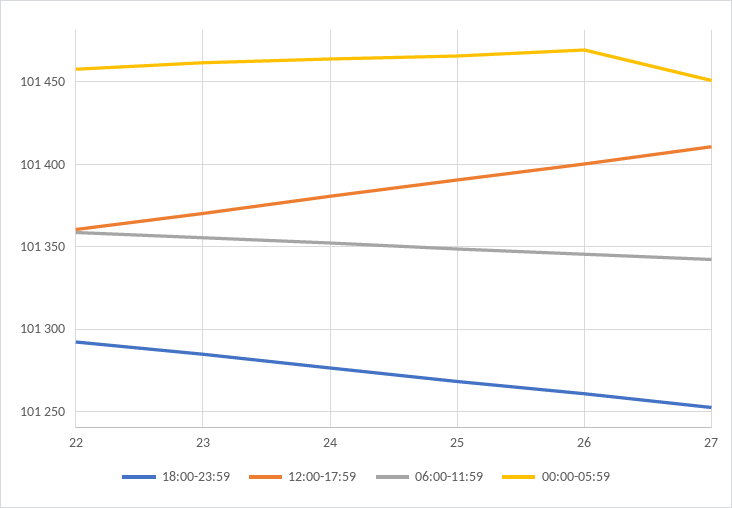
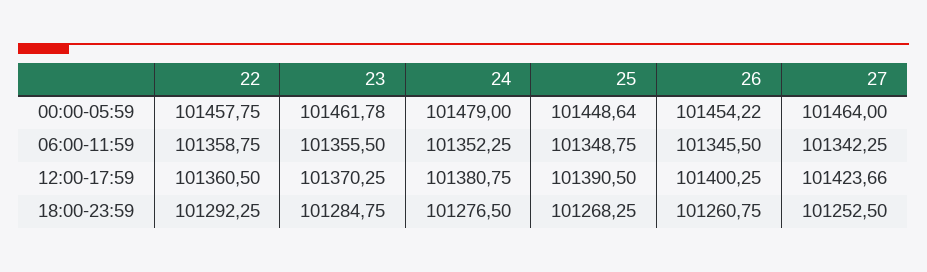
00:00-05:59, 24: 101465 -> 101479
00:00-05:59, 25: 101465 -> 101448.64
00:00-05:59, 26: 101470 -> 101454.22
12:00-17:59, 27: 101410 -> 101423.66
00:00-05:59, 27: 101450 -> 101464

